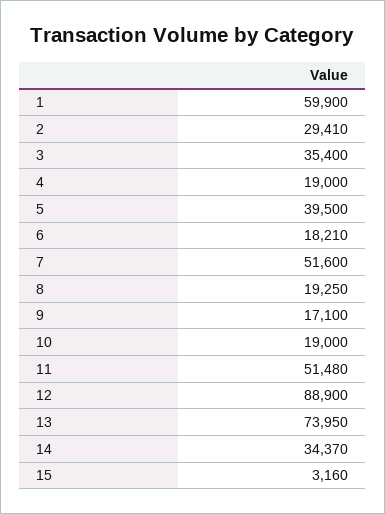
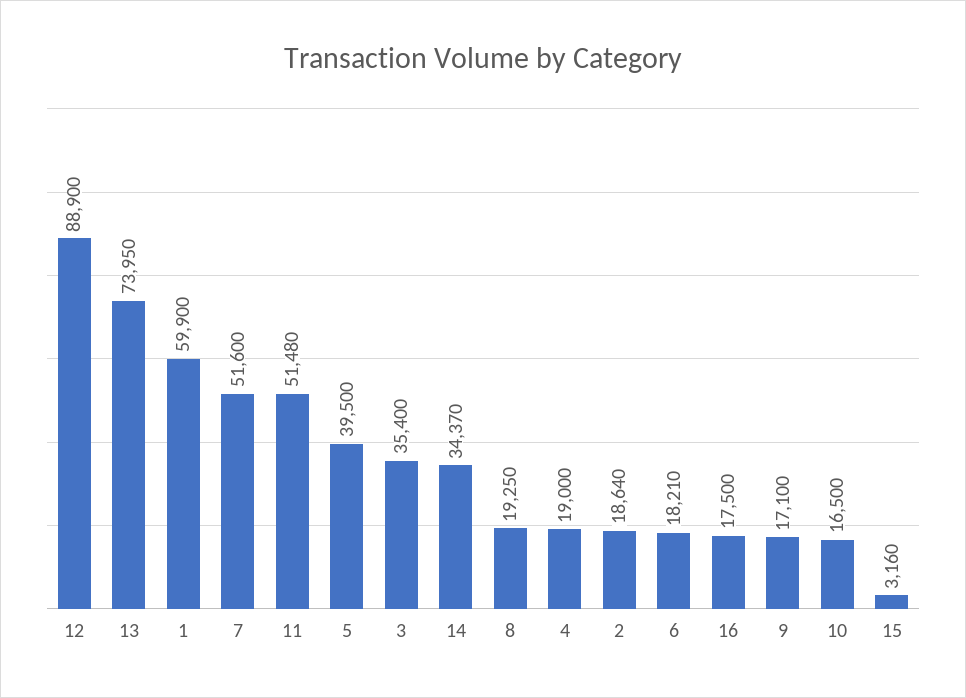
2: 29410 -> 18640
10: 19000 -> 16500
16: none -> 17500

